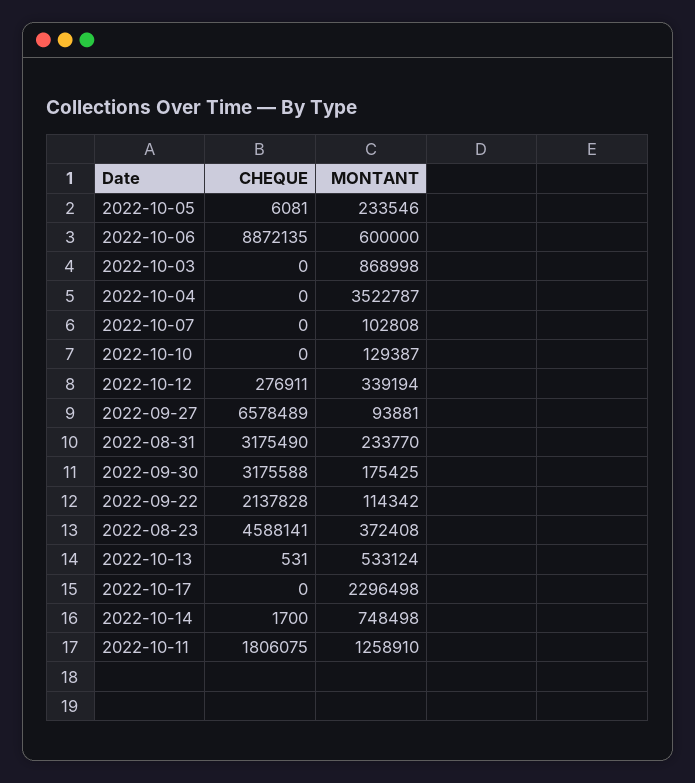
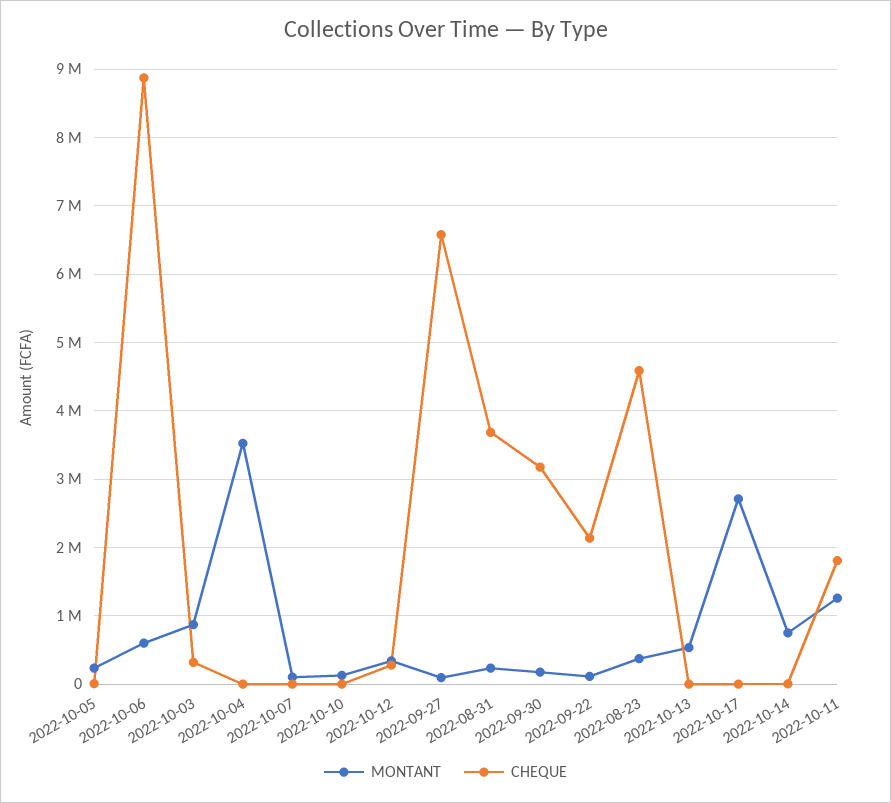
CHEQUE, 2022-10-03: 0 -> 300000
CHEQUE, 2022-08-31: 3175490 -> 3700000
MONTANT, 2022-10-17: 2296498 -> 2700000

